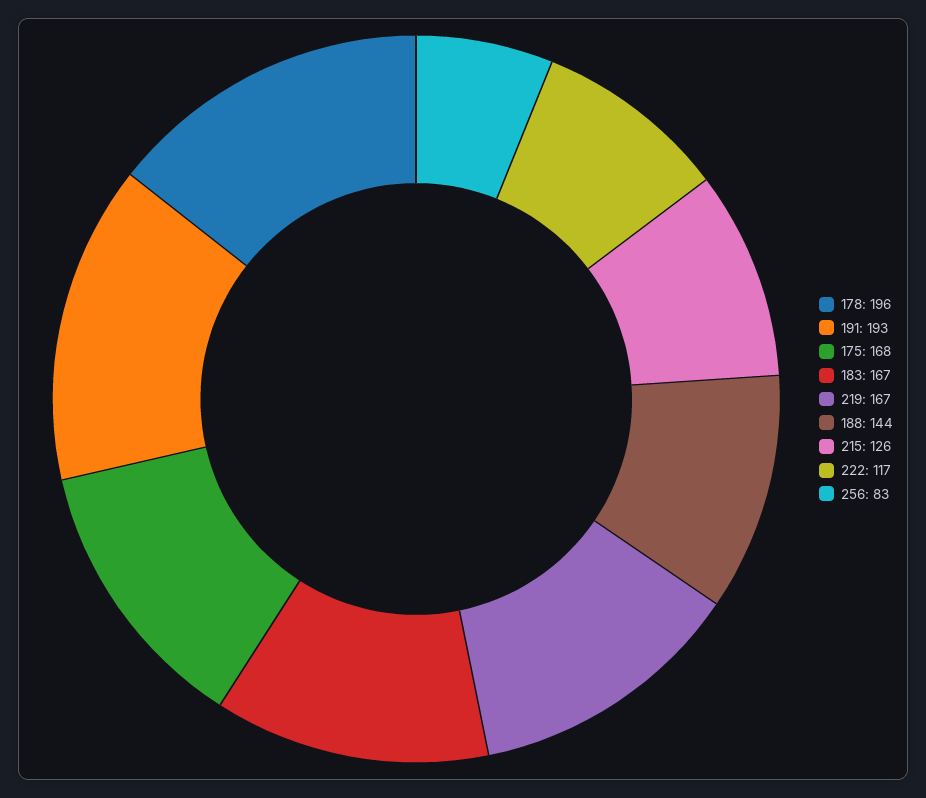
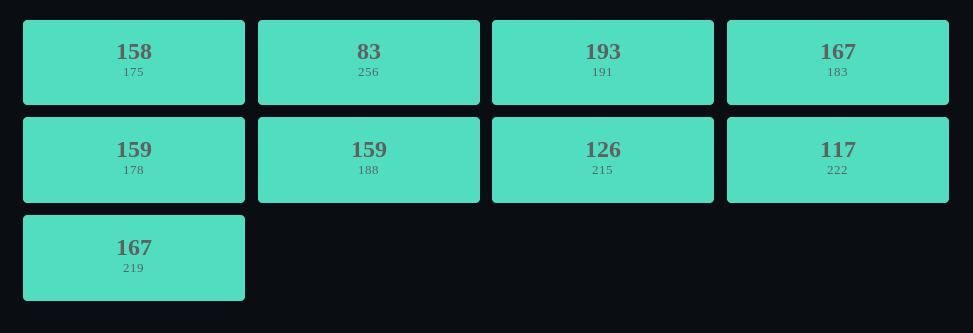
178: 196 -> 159
175: 168 -> 158
188: 144 -> 159

